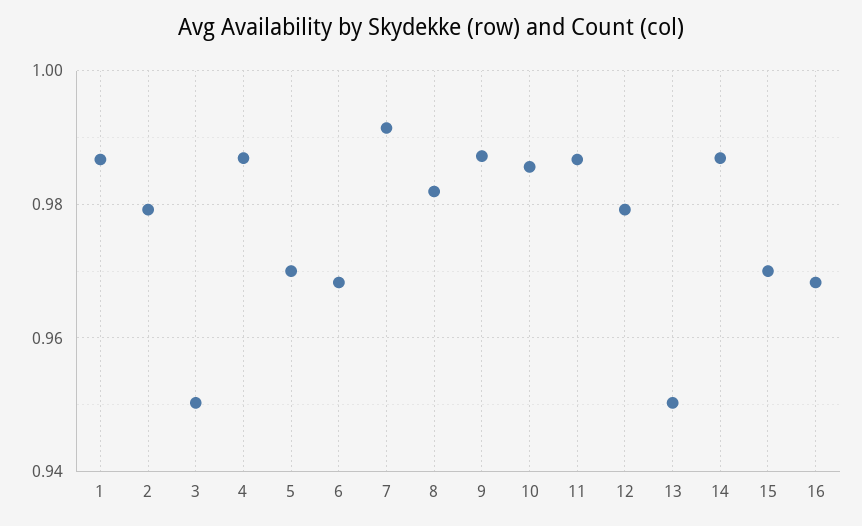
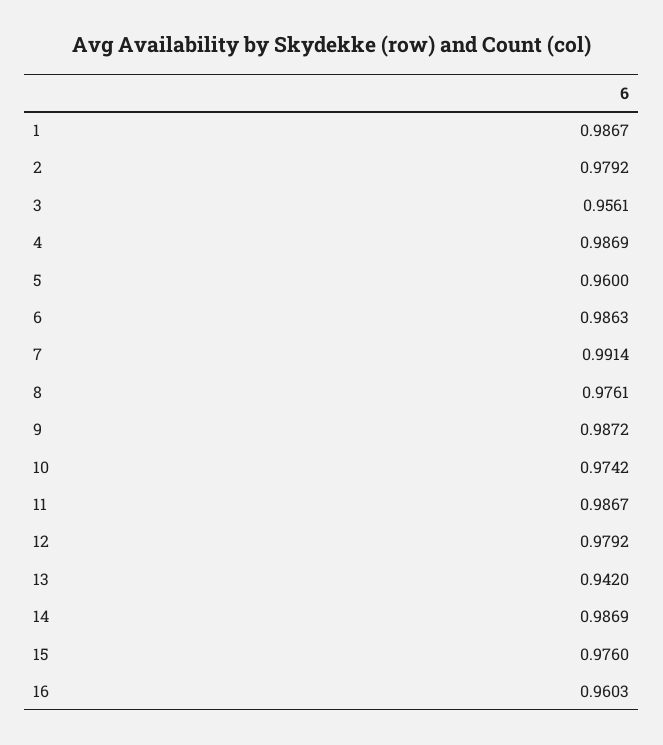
3: 0.95 -> 0.9561
5: 0.97 -> 0.96
6: 0.968 -> 0.9863
8: 0.982 -> 0.9761
10: 0.986 -> 0.9742
13: 0.95 -> 0.942
15: 0.97 -> 0.976
16: 0.968 -> 0.9603

